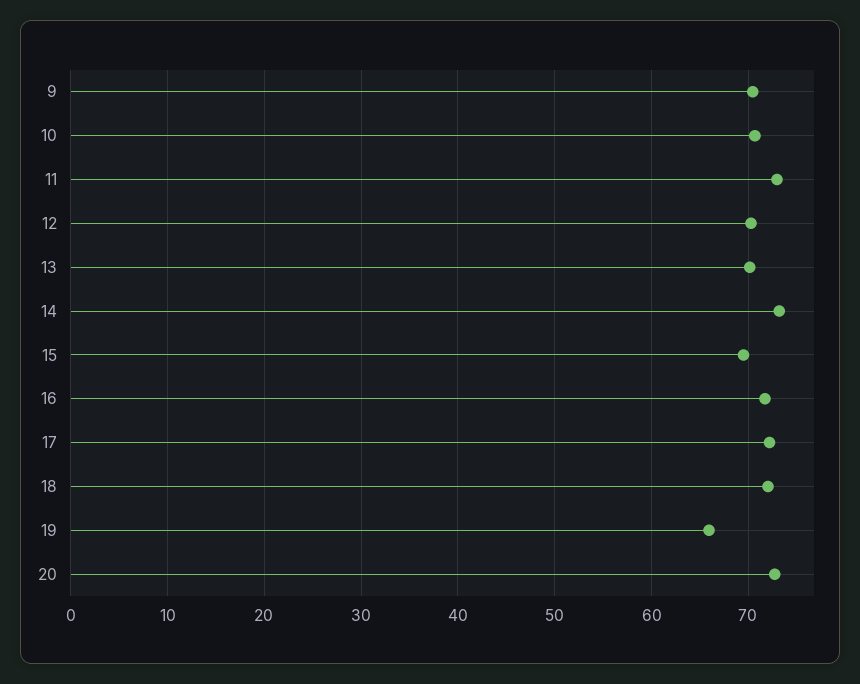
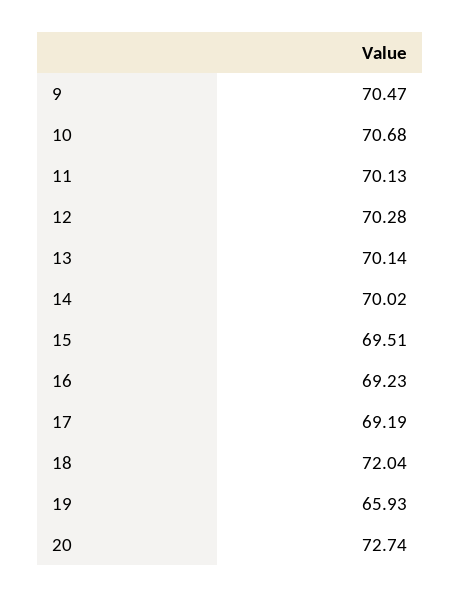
11: 73 -> 70.13
14: 73 -> 70.02
16: 72 -> 69.23
17: 72 -> 69.19

